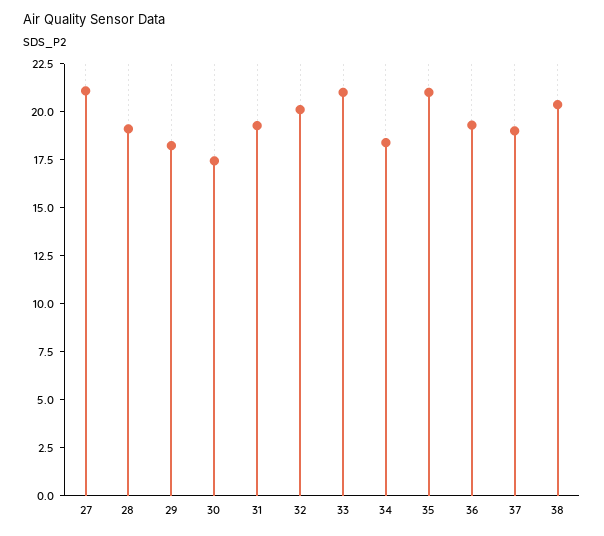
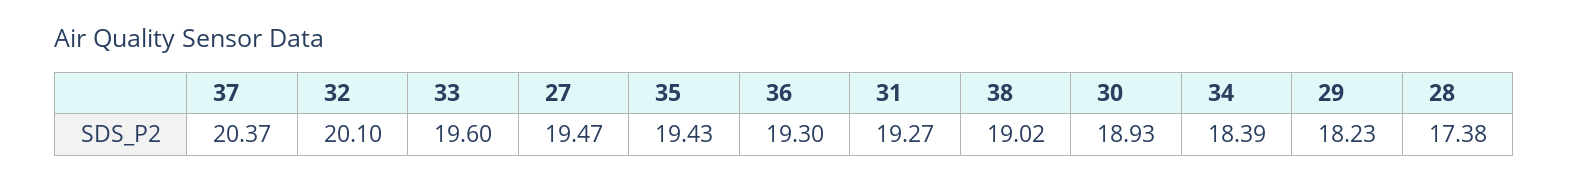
27: 21 -> 19.47
28: 19 -> 17.38
30: 17.5 -> 18.93
33: 21 -> 19.6
35: 21 -> 19.43
37: 19 -> 20.37
38: 20.5 -> 19.02

